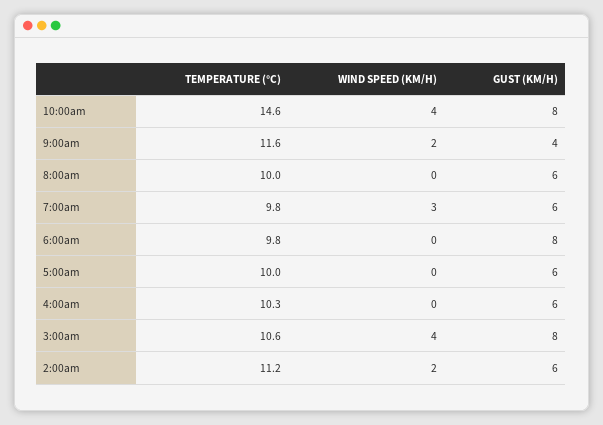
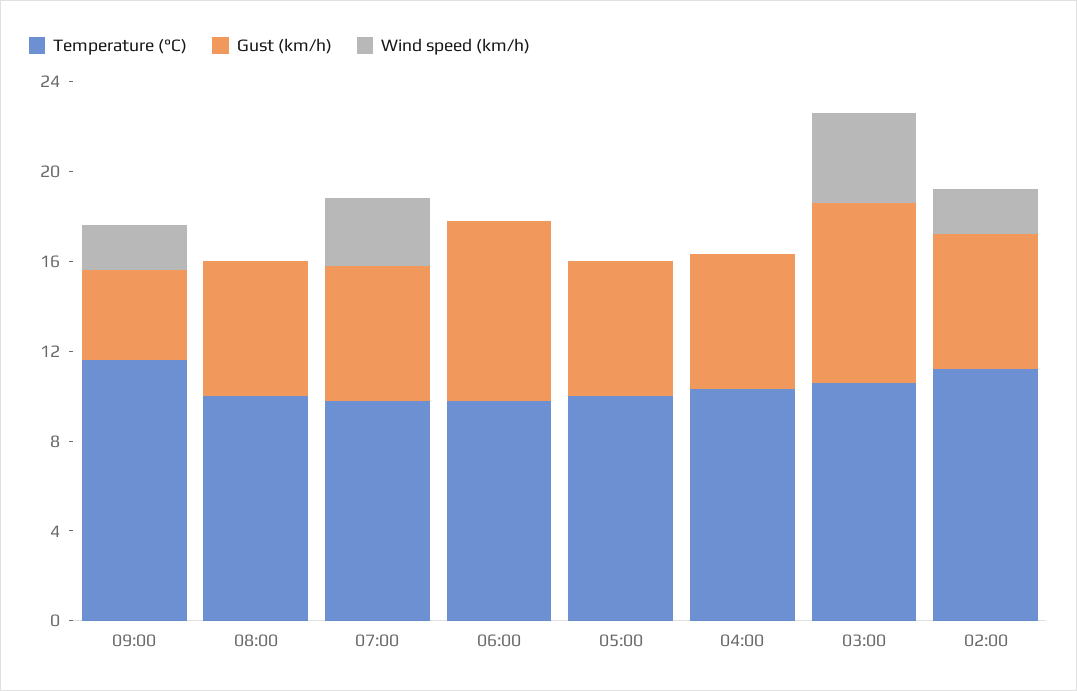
TEMPERATURE (°C), 10:00am: 14.6 -> none
WIND SPEED (KM/H), 10:00am: 4 -> none
GUST (KM/H), 10:00am: 8 -> none

